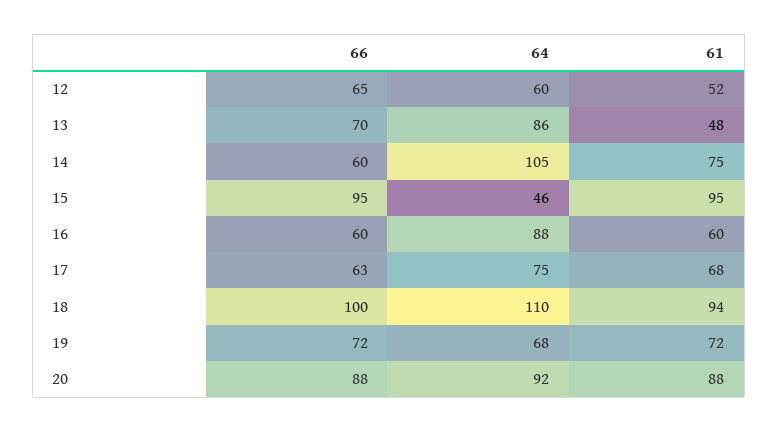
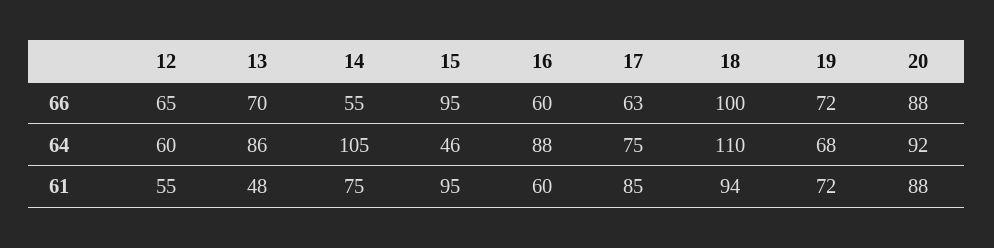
61, 12: 52 -> 55
66, 14: 60 -> 55
61, 17: 68 -> 85

